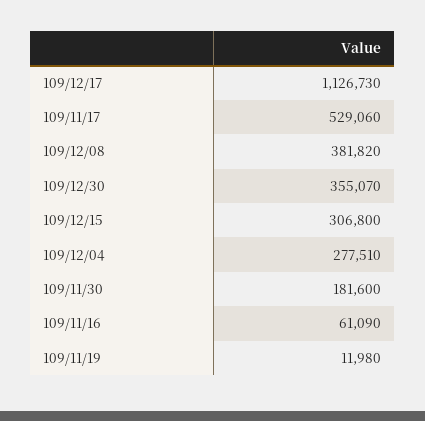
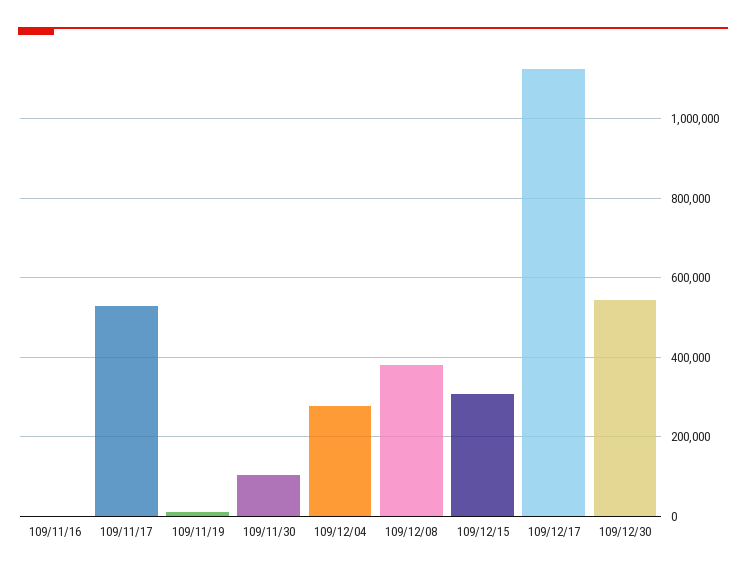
109/12/30: 355070 -> 540000
109/11/30: 181600 -> 100000
109/11/16: 61090 -> 0

